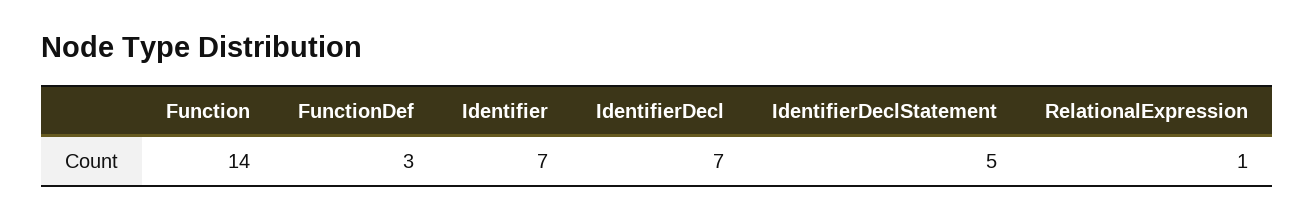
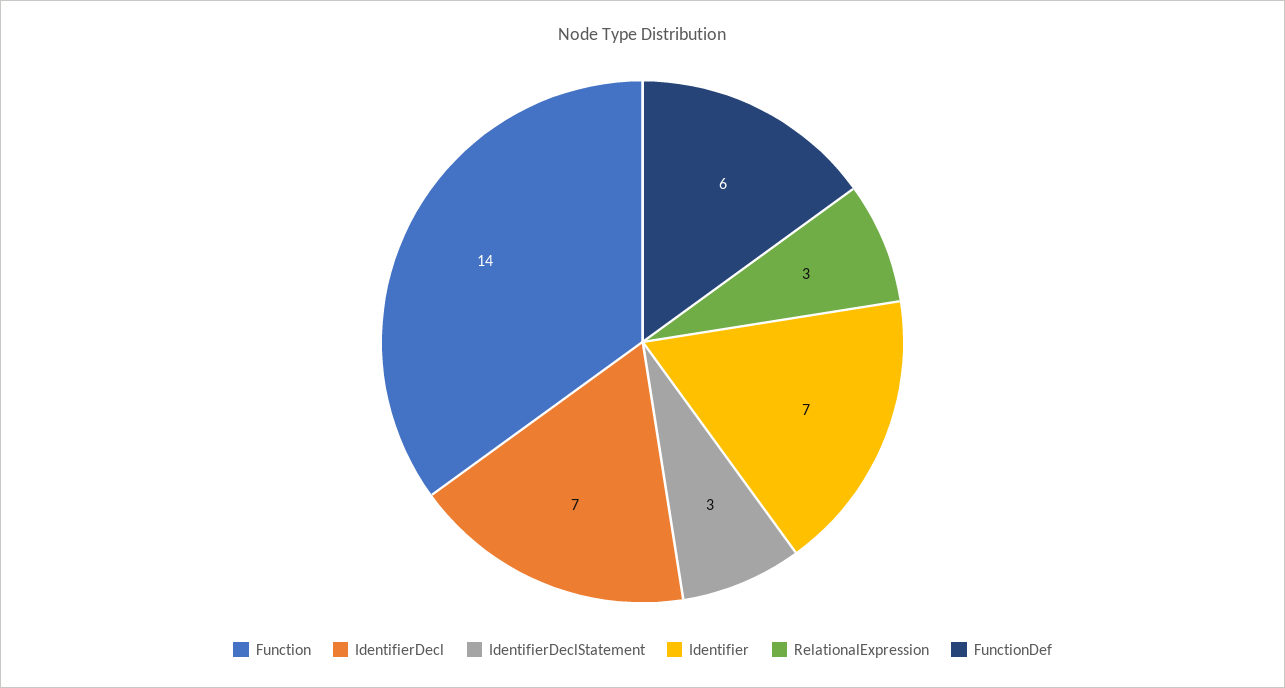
FunctionDef: 3 -> 6
IdentifierDeclStatement: 5 -> 3
RelationalExpression: 1 -> 3

